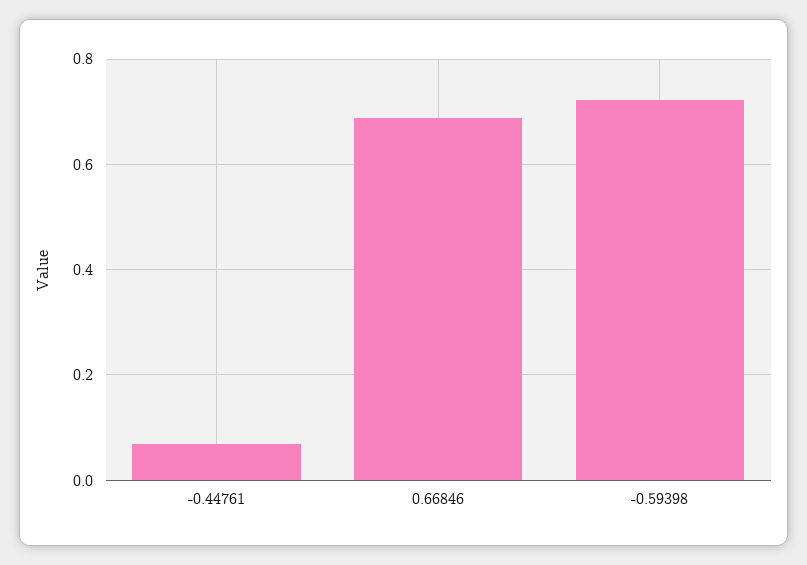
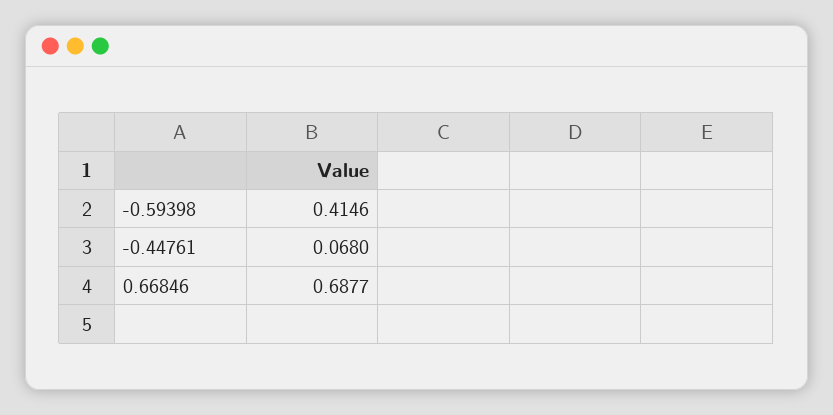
-0.59398: 0.72 -> 0.4146

